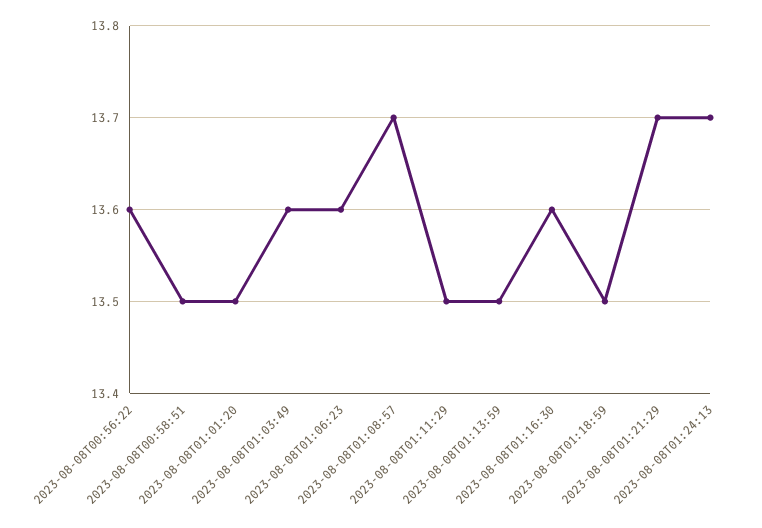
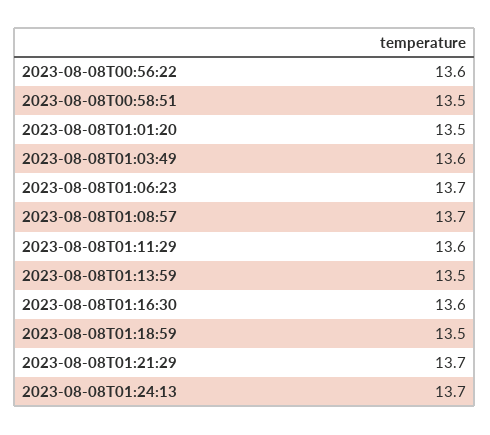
2023-08-08T01:06:23: 13.6 -> 13.7
2023-08-08T01:11:29: 13.5 -> 13.6

